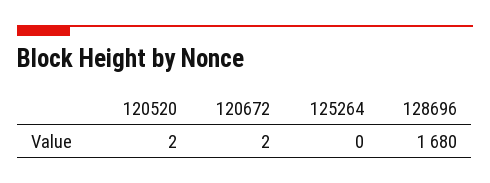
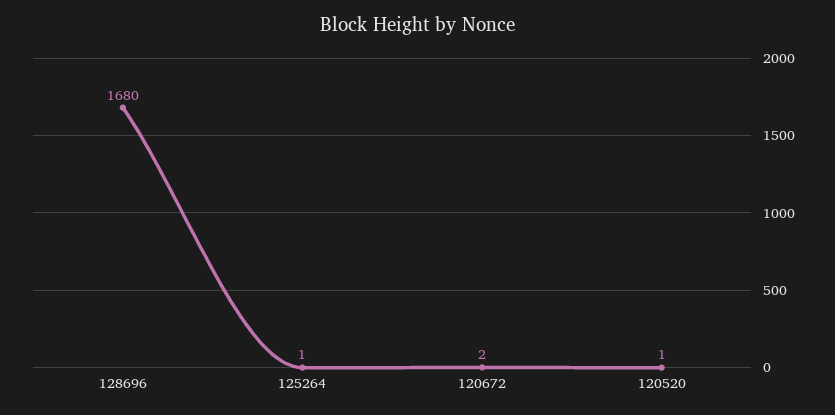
120520: 2 -> 1
125264: 0 -> 1

